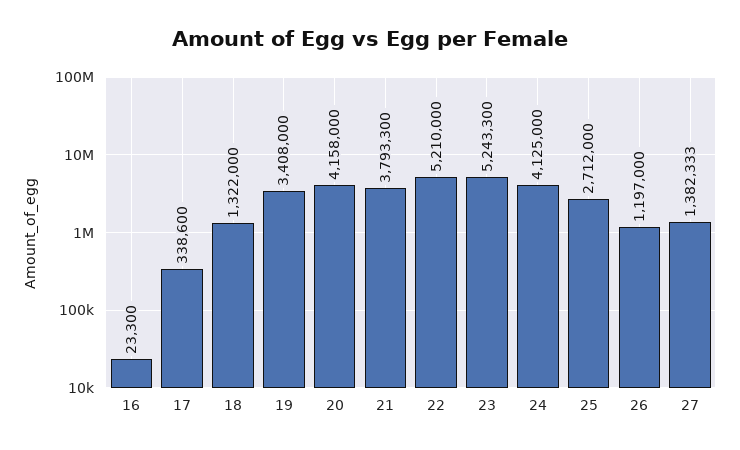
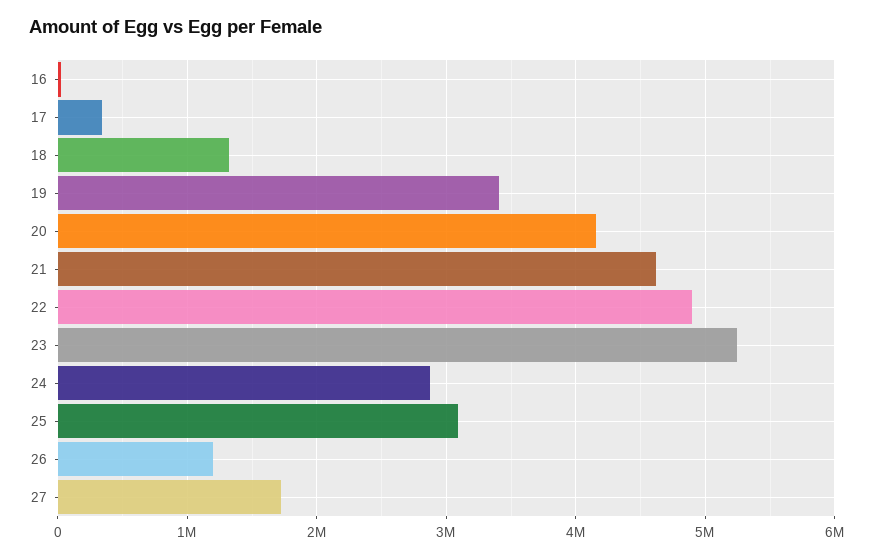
21: 3793300 -> 4600000
22: 5210000 -> 4900000
24: 4125000 -> 2900000
25: 2712000 -> 3100000
27: 1382333 -> 1700000

